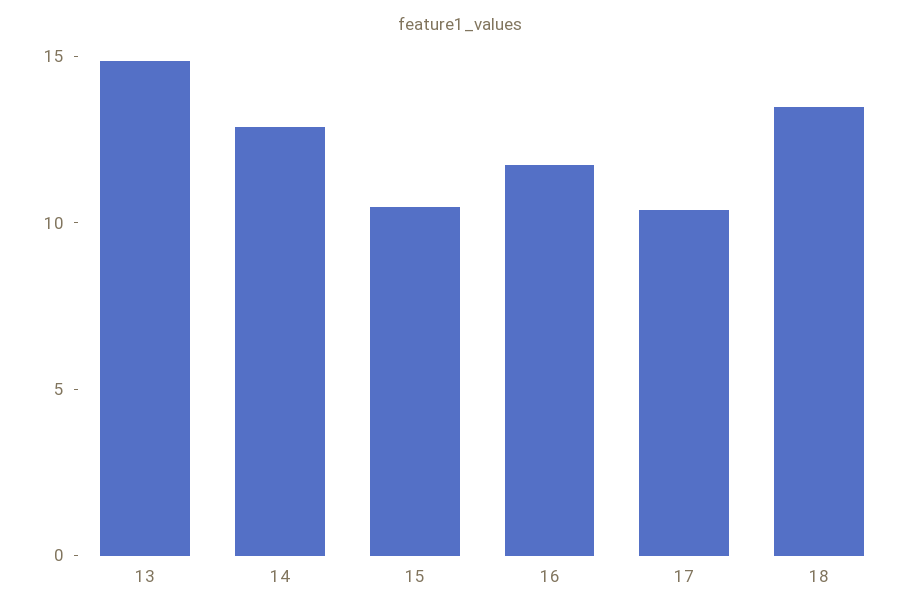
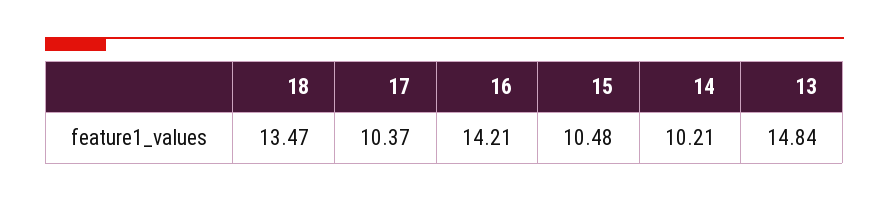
14: 13 -> 10.21
16: 12 -> 14.21

